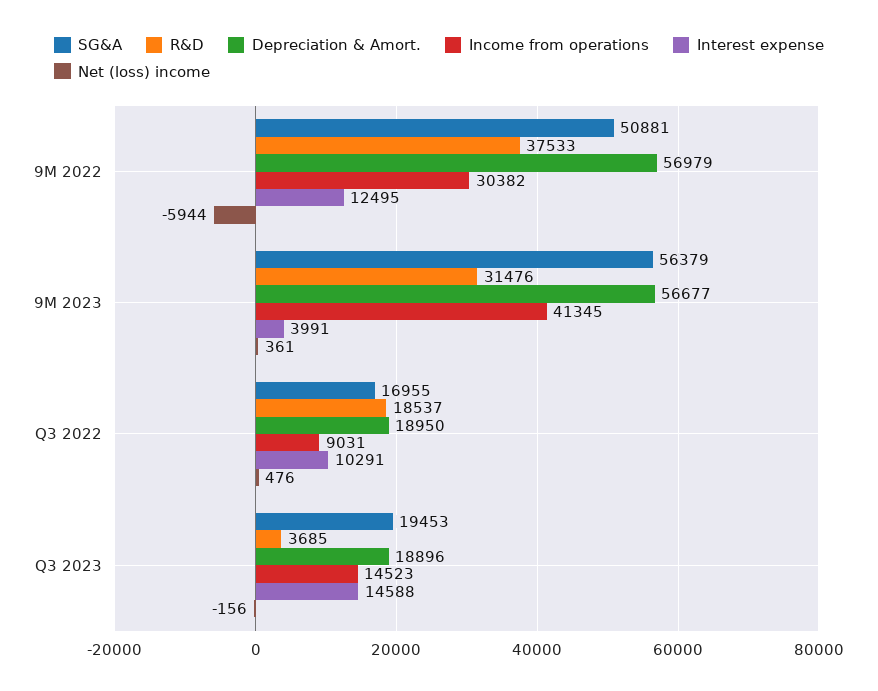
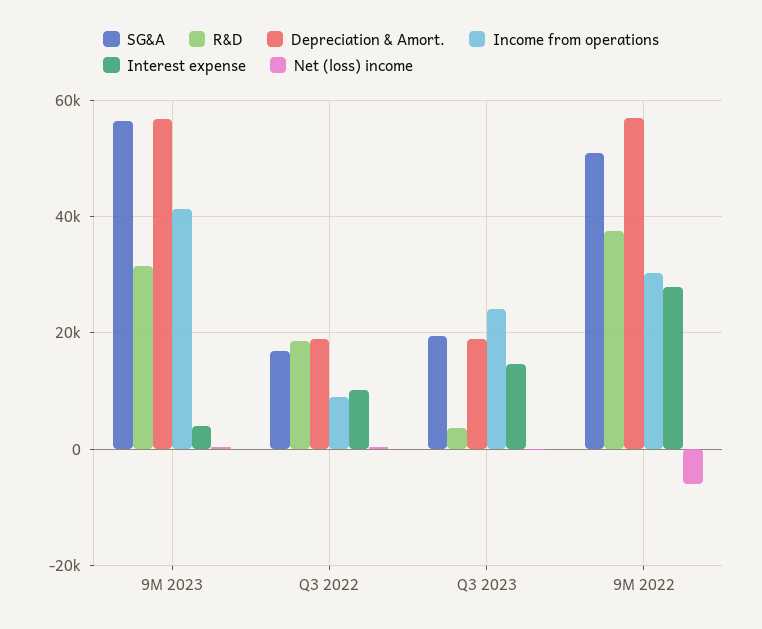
Interest expense, 9M 2022: 12495 -> 28000
Income from operations, Q3 2023: 14523 -> 24000

